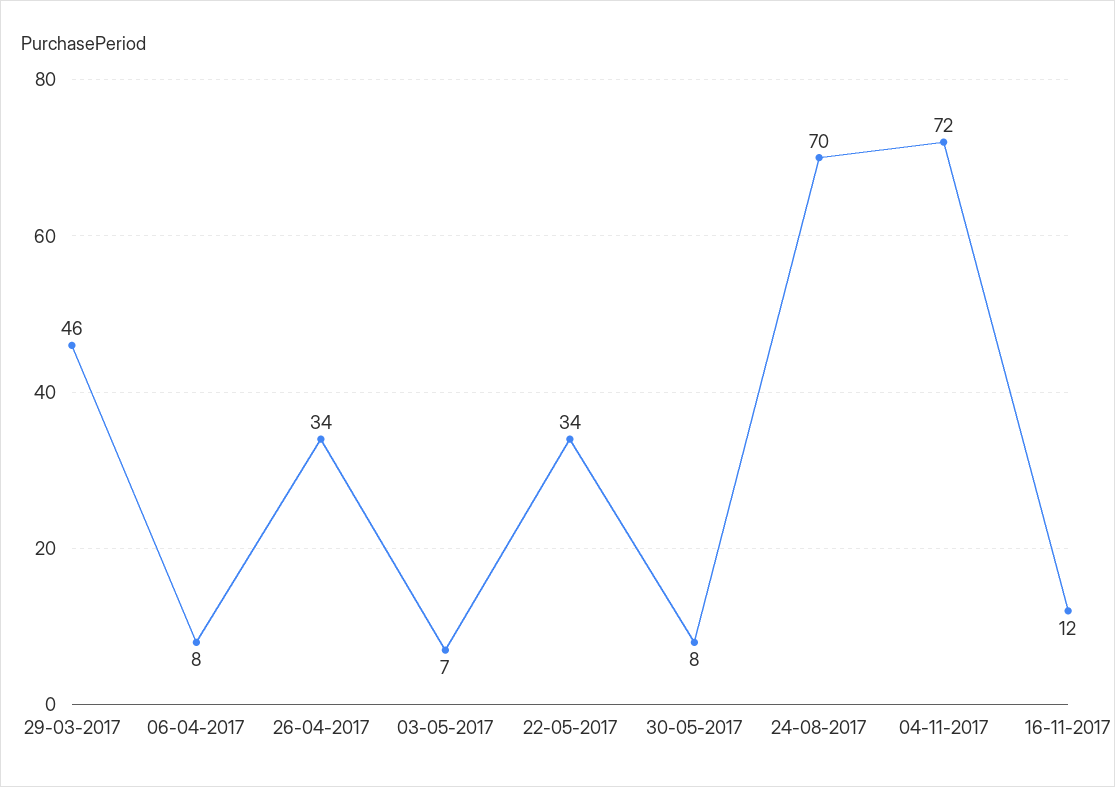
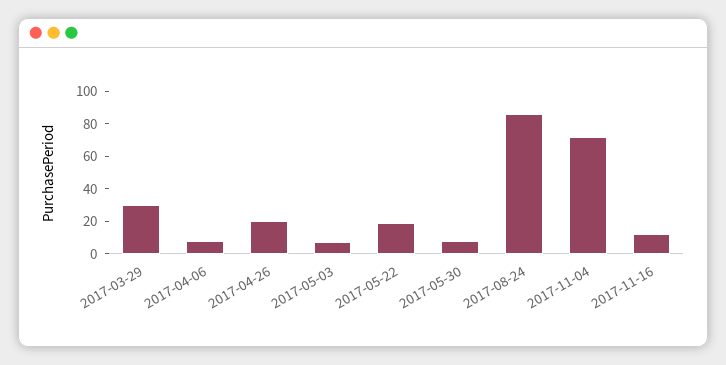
29-03-2017: 46 -> 30
26-04-2017: 34 -> 20
22-05-2017: 34 -> 20
24-08-2017: 70 -> 85

